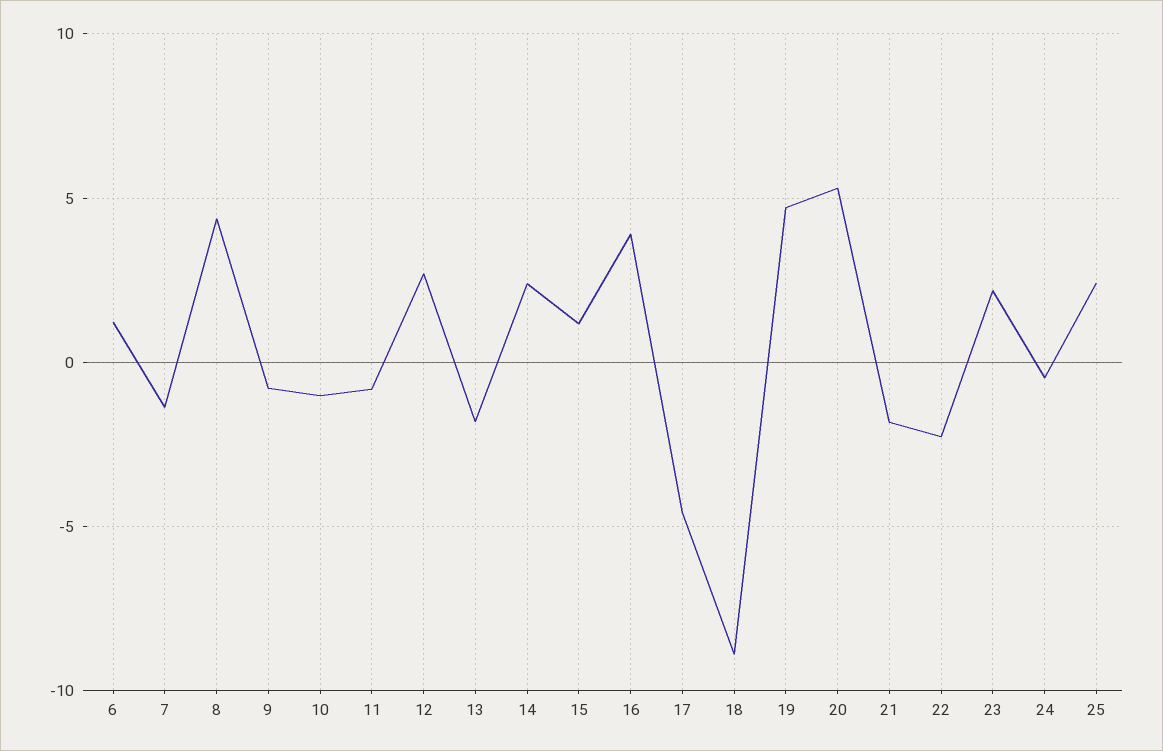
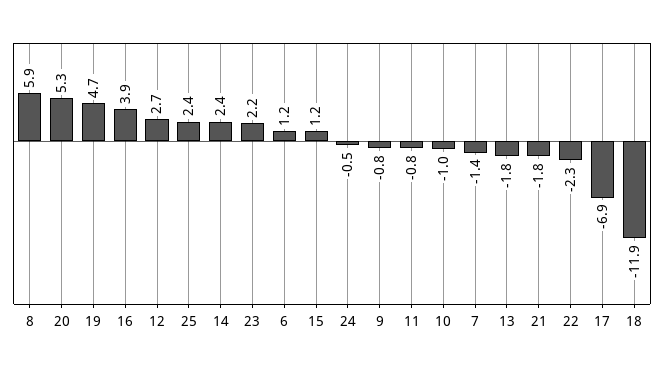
8: 4.5 -> 5.9
17: -4.5 -> -6.9
18: -9 -> -11.9

